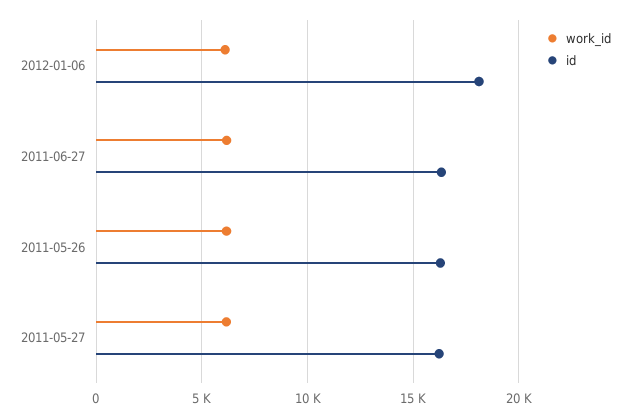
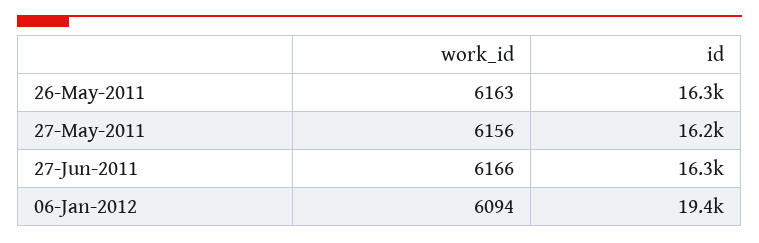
id, 2012-01-06: 18000 -> 19400

